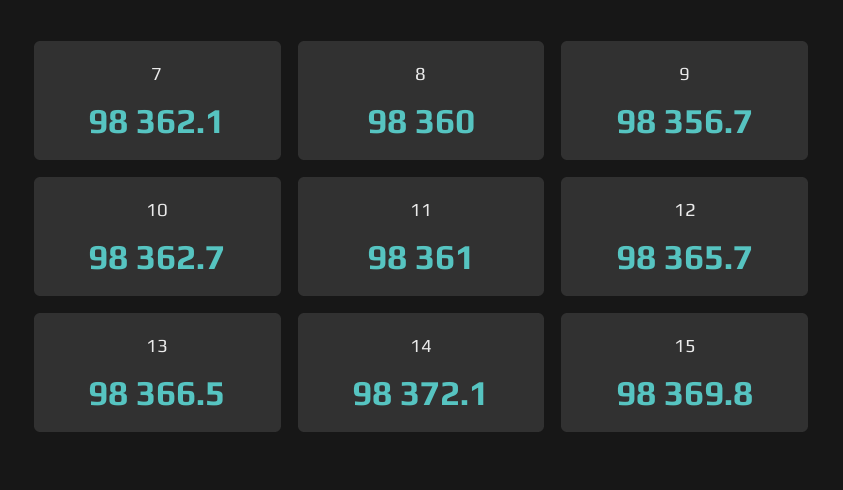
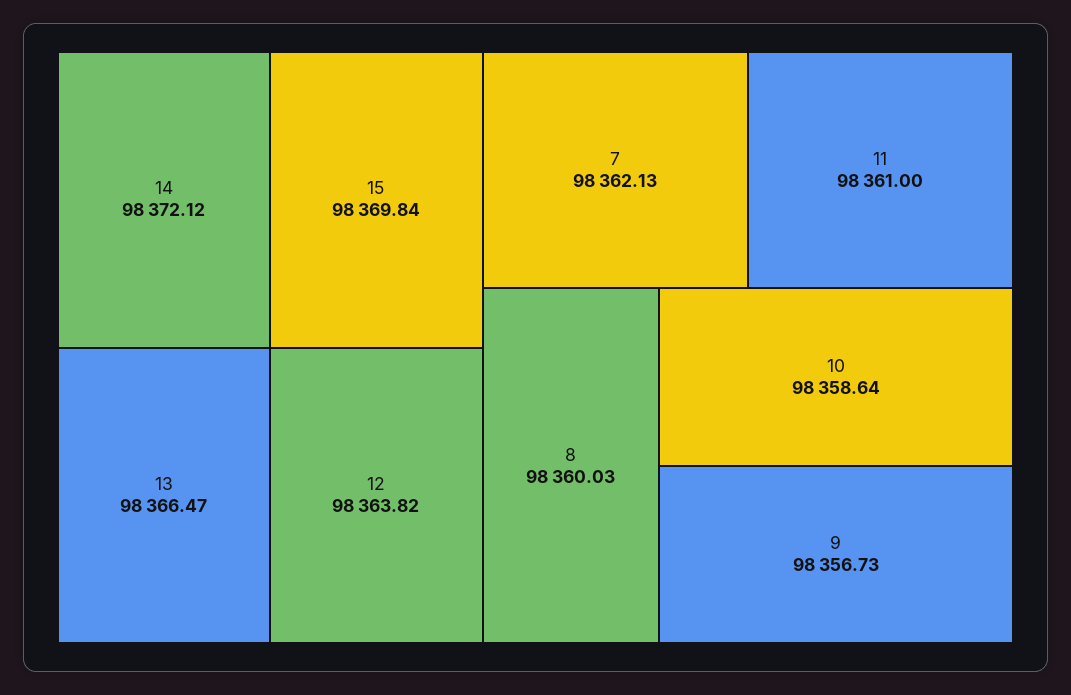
10: 98362.7 -> 98358.64
12: 98365.7 -> 98363.82

